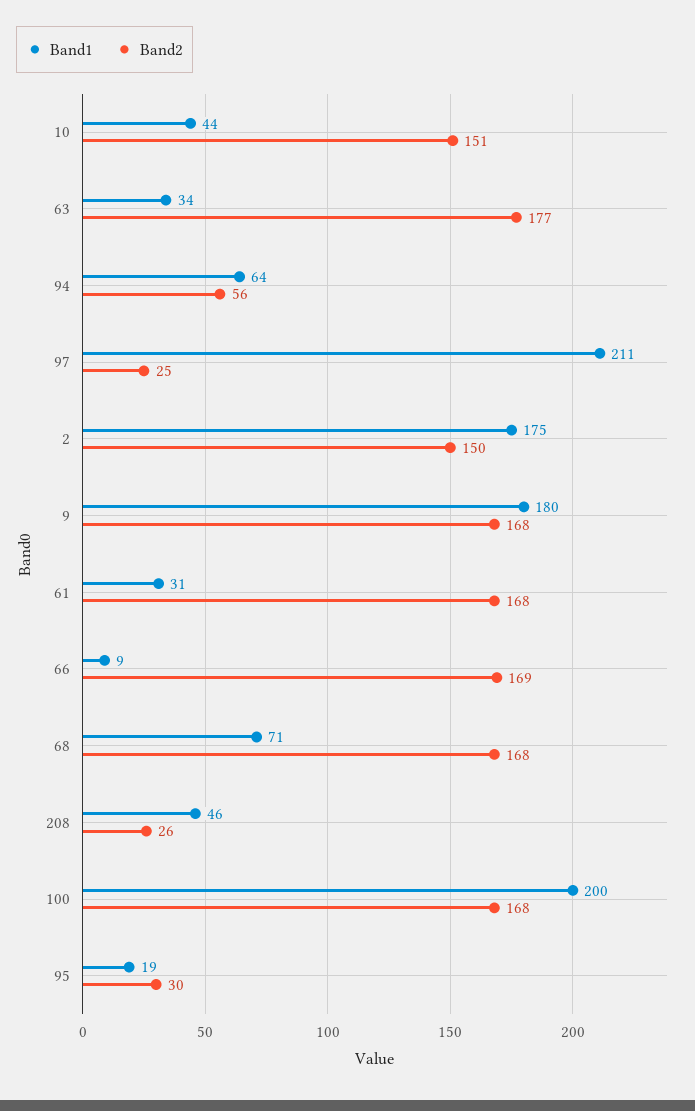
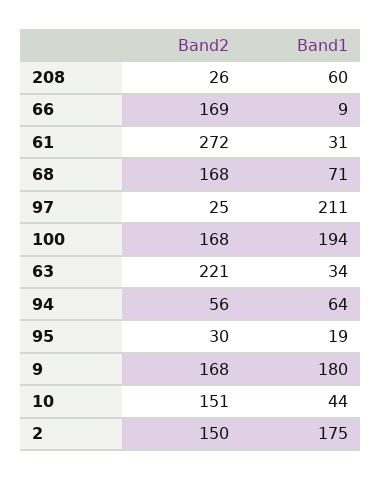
Band2, 63: 177 -> 221
Band2, 61: 168 -> 272
Band1, 208: 46 -> 60
Band1, 100: 200 -> 194

